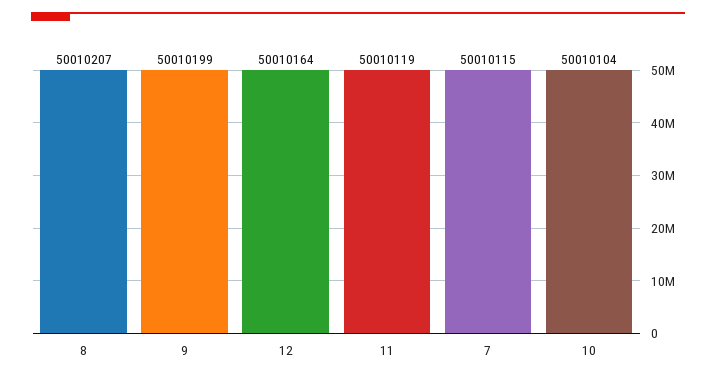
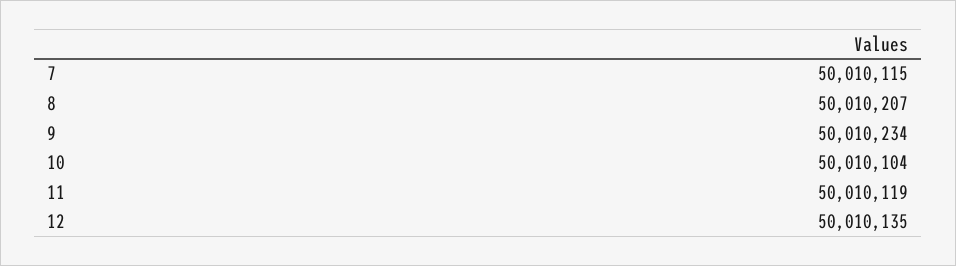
9: 50010199 -> 50010234
12: 50010164 -> 50010135

